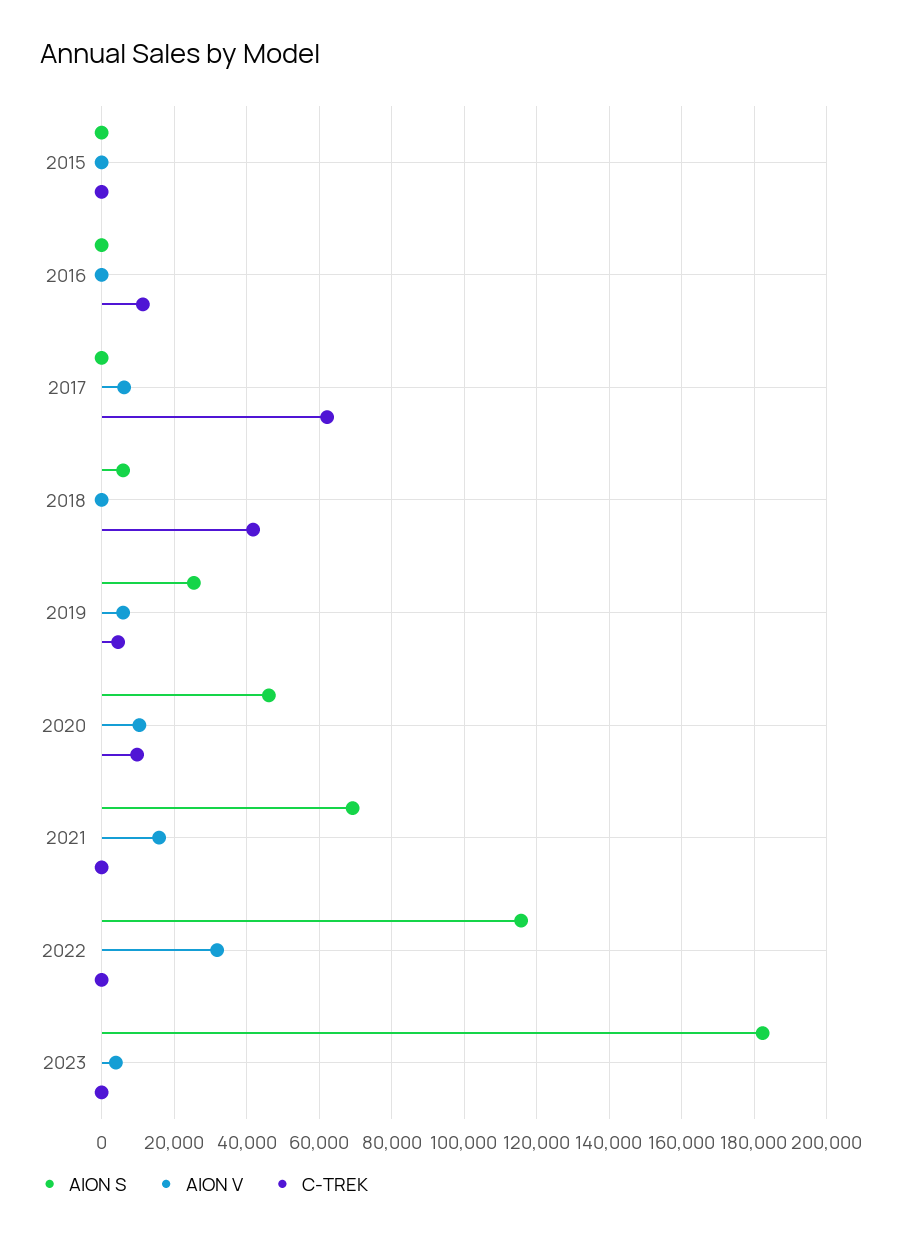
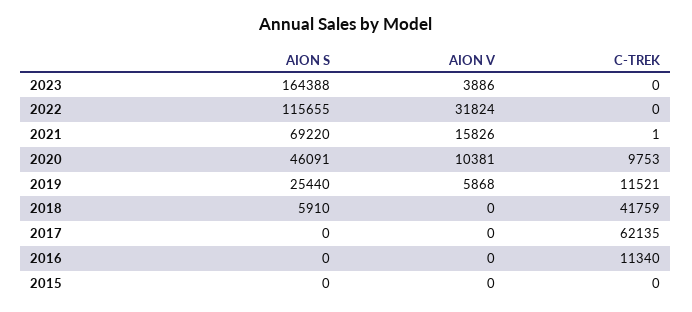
AION V, 2017: 6000 -> 0
C-TREK, 2019: 4000 -> 11521
AION S, 2023: 182000 -> 164388

